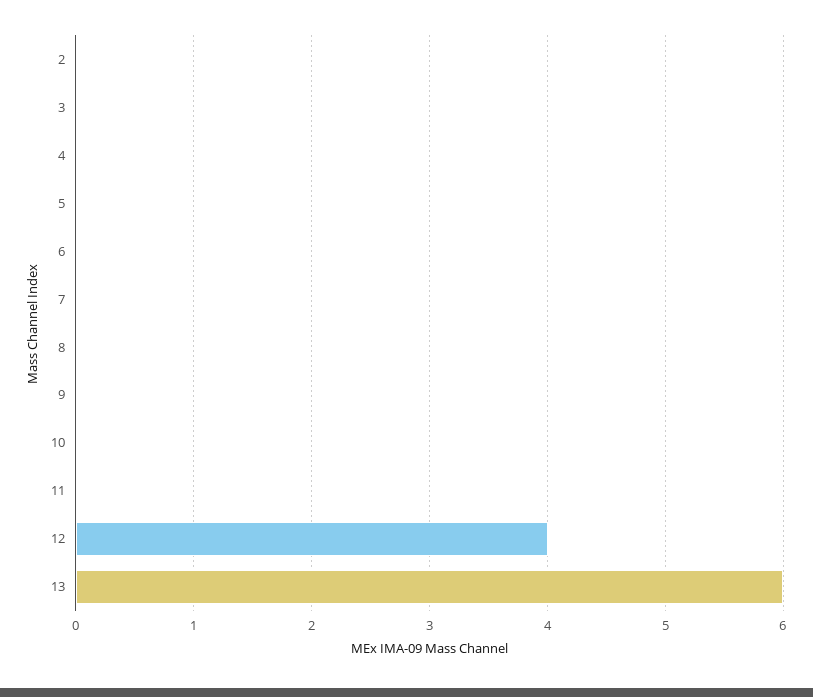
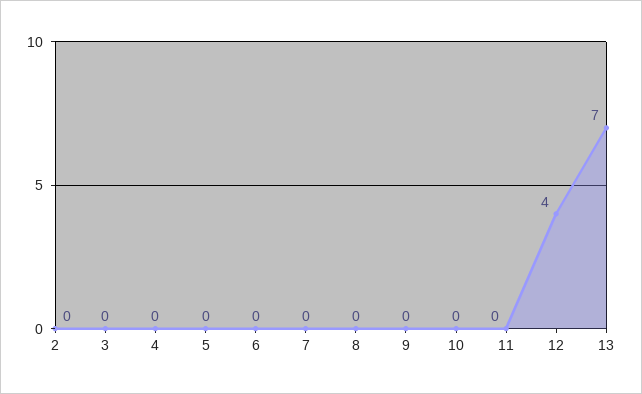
13: 6 -> 7

